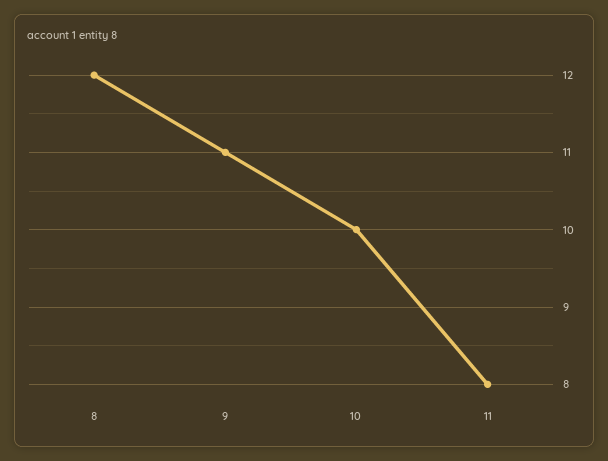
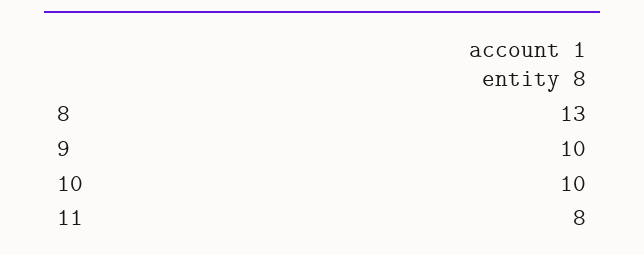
8: 12 -> 13
9: 11 -> 10

